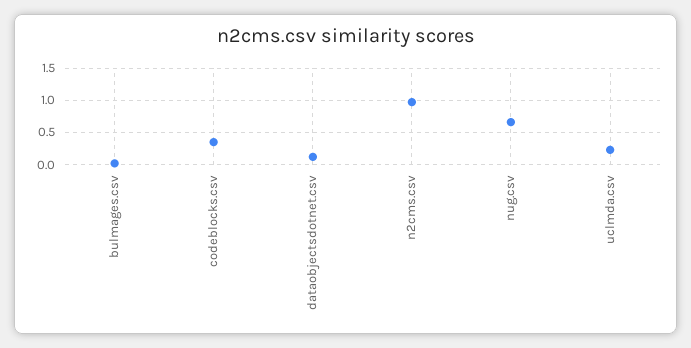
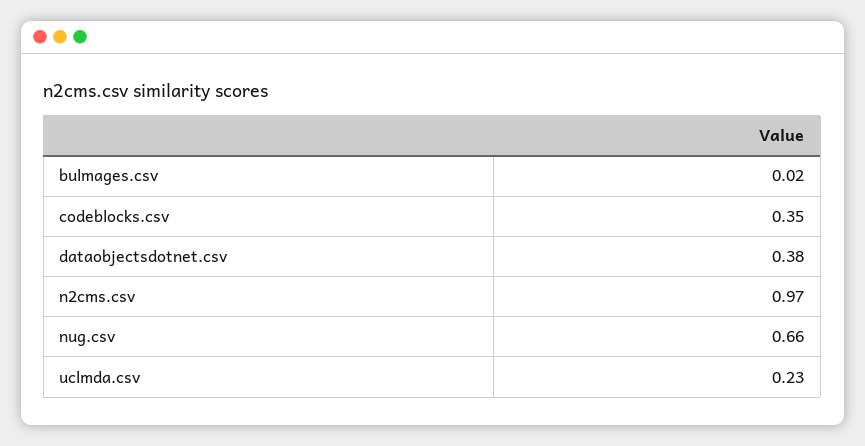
dataobjectsdotnet.csv: 0.1 -> 0.38

